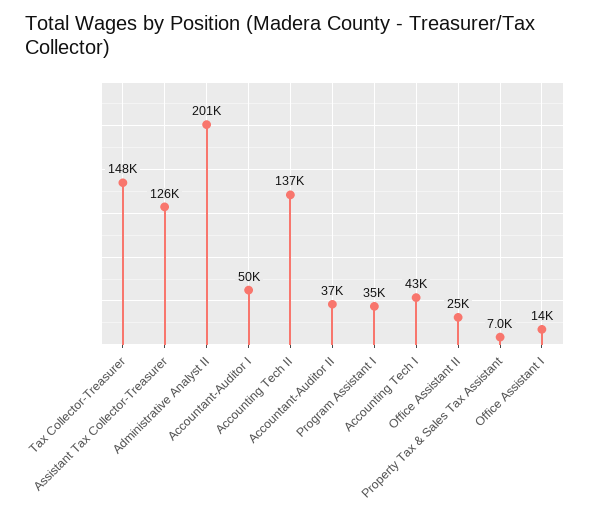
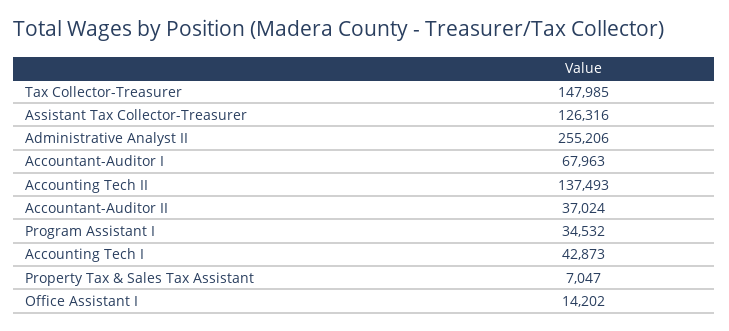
Administrative Analyst II: 201000 -> 255206
Accountant-Auditor I: 50000 -> 67963
Office Assistant II: 25000 -> none

